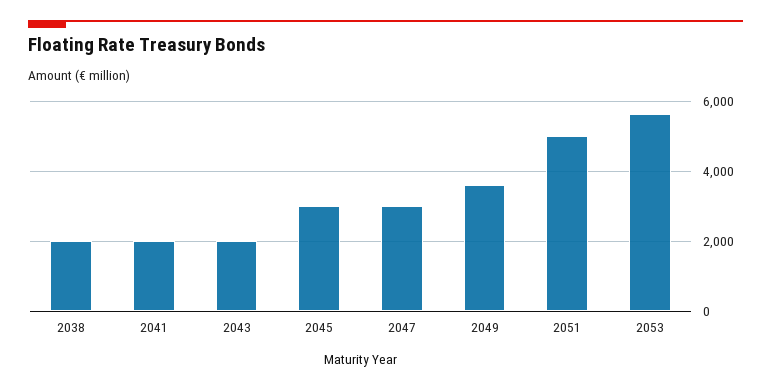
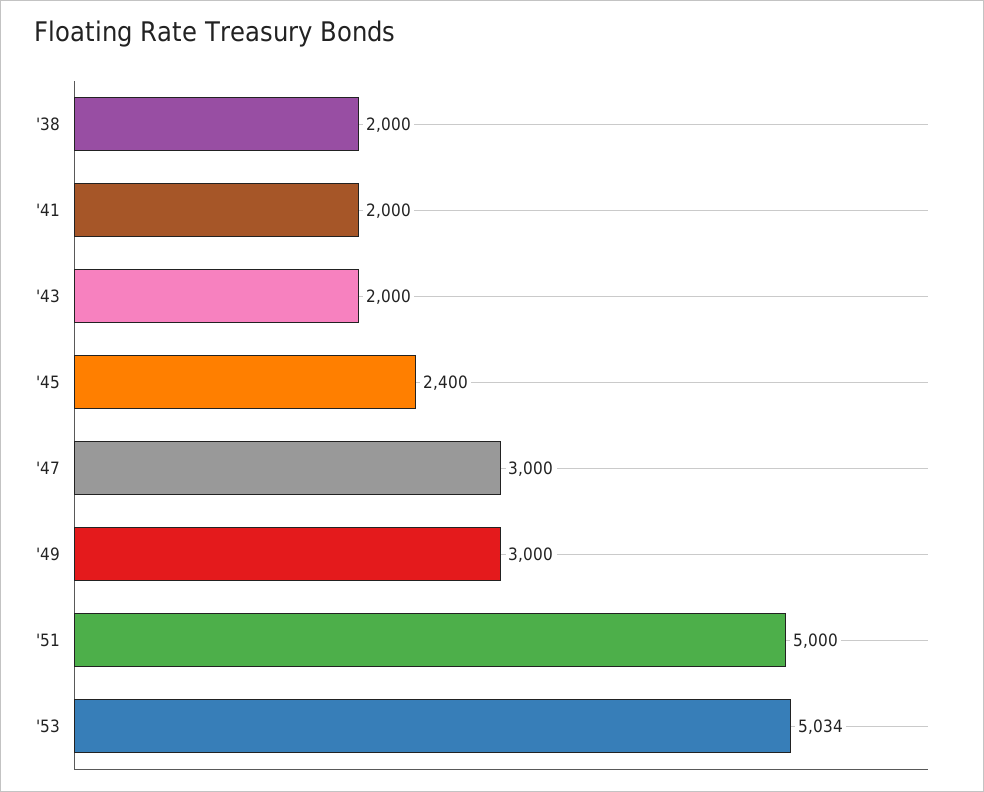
2045: 3000 -> 2400
2049: 3600 -> 3000
2053: 5600 -> 5034

